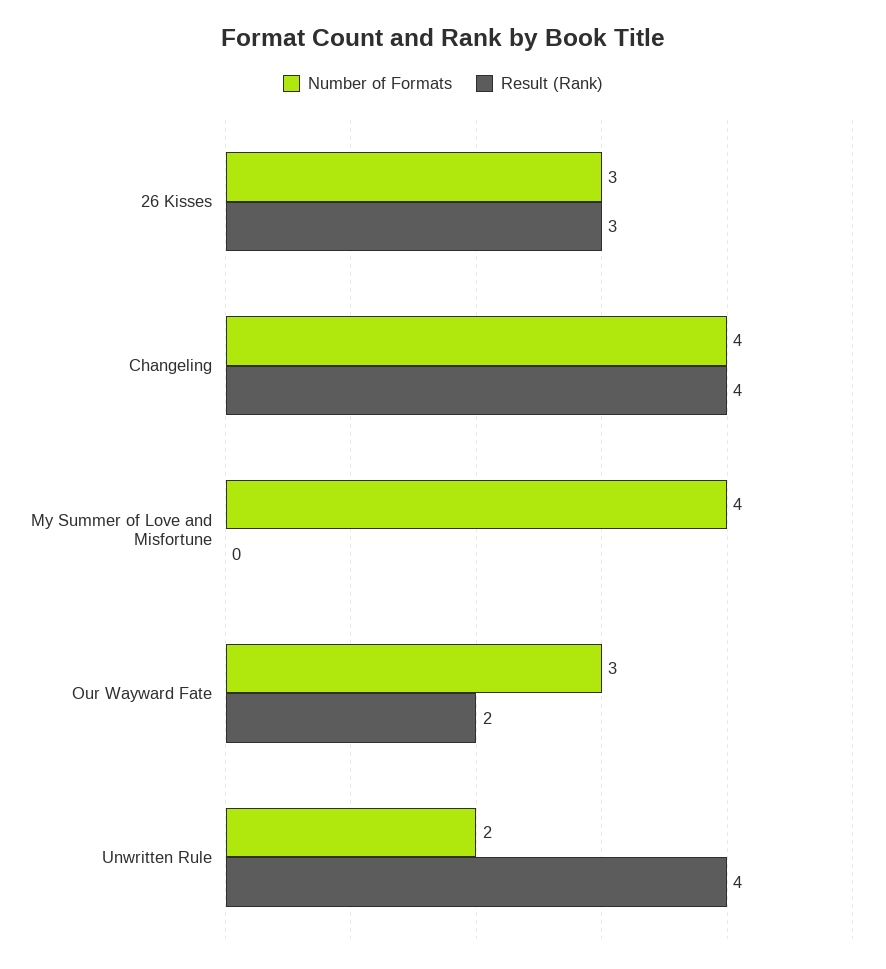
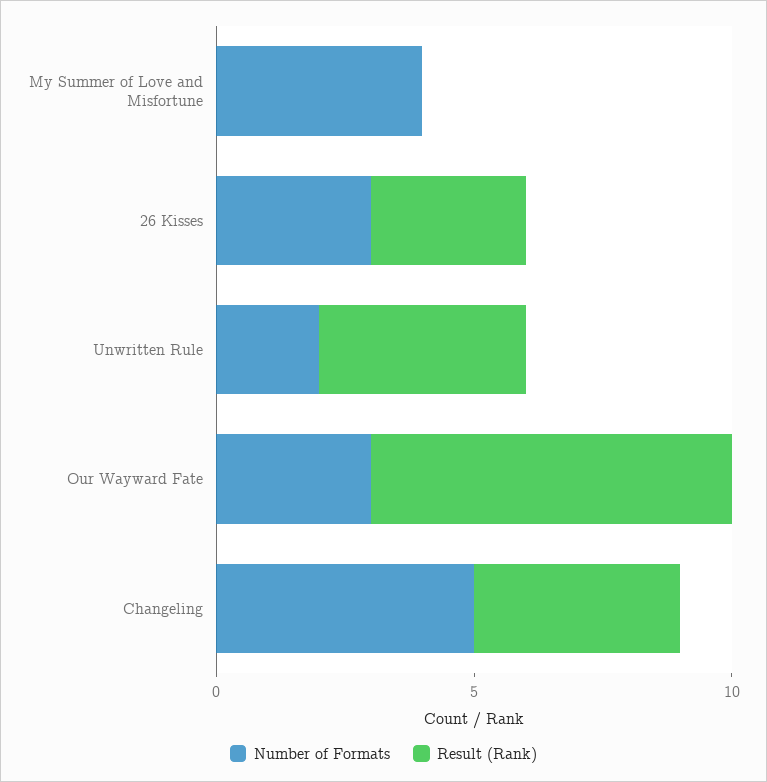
Number of Formats, Changeling: 4 -> 5
Result (Rank), Our Wayward Fate: 2 -> 7

